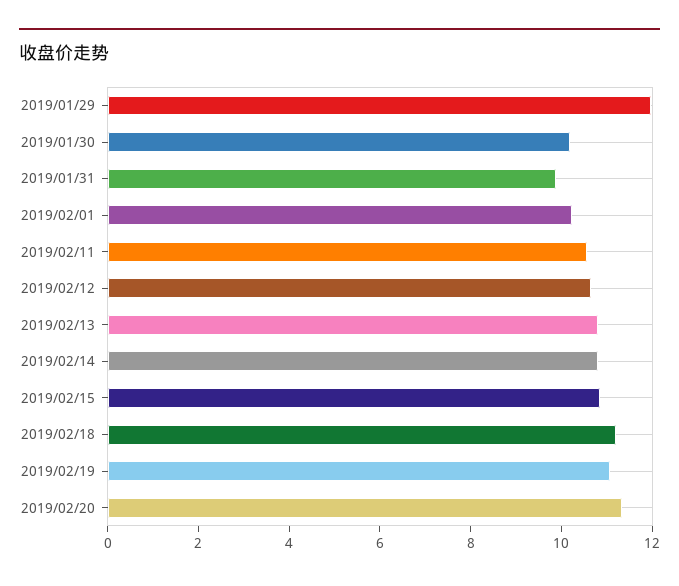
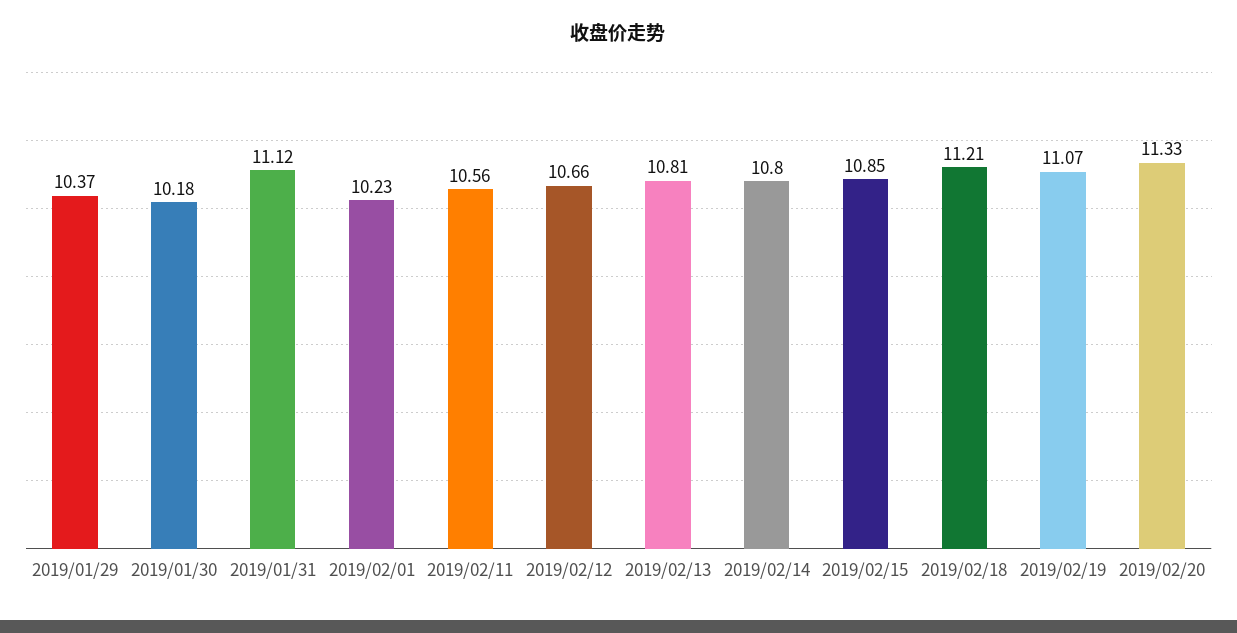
2019/01/29: 12 -> 10.37
2019/01/31: 10 -> 11.12

